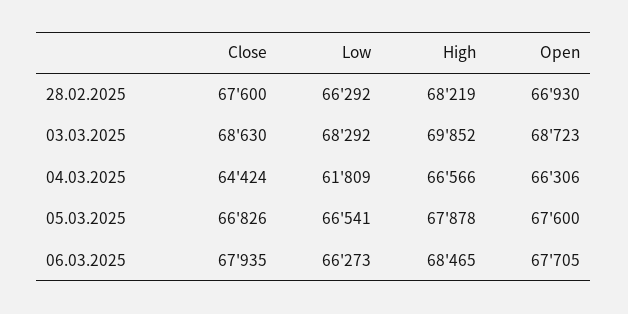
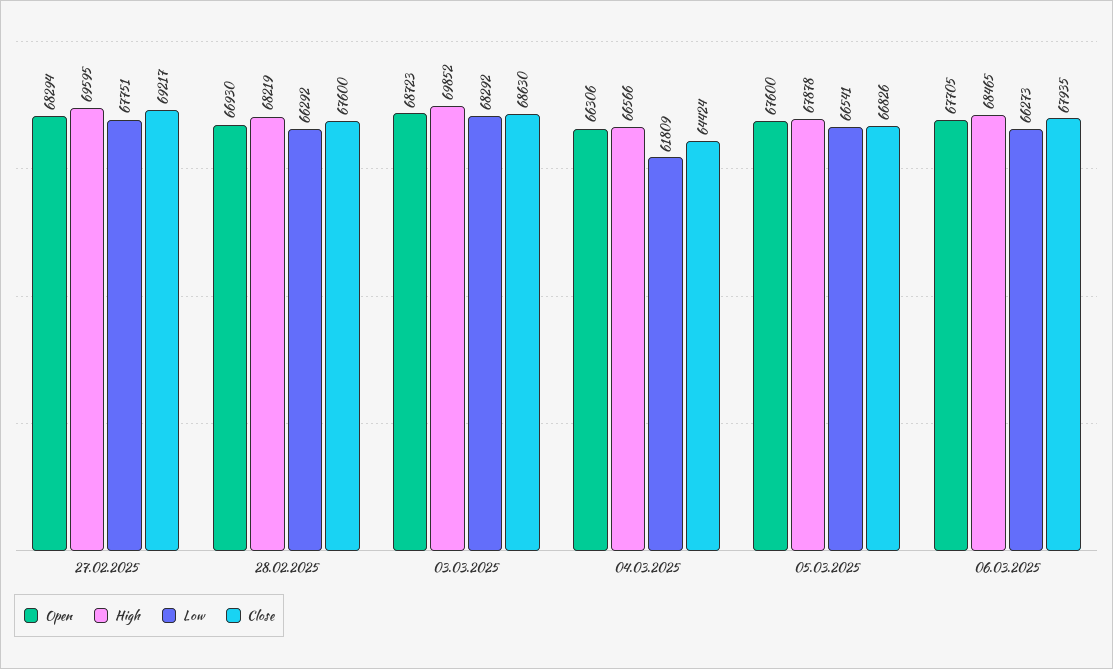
Open, 27.02.2025: none -> 68294
High, 27.02.2025: none -> 69595
Low, 27.02.2025: none -> 67751
Close, 27.02.2025: none -> 69217

